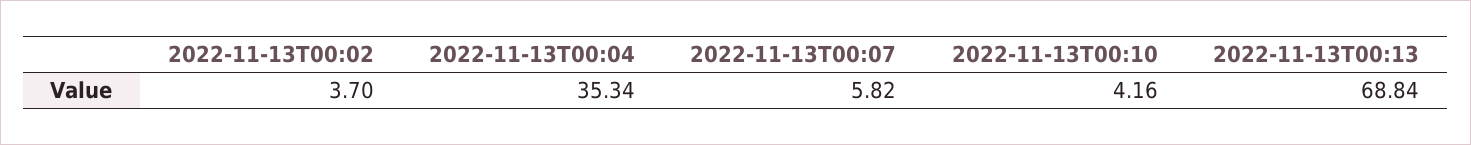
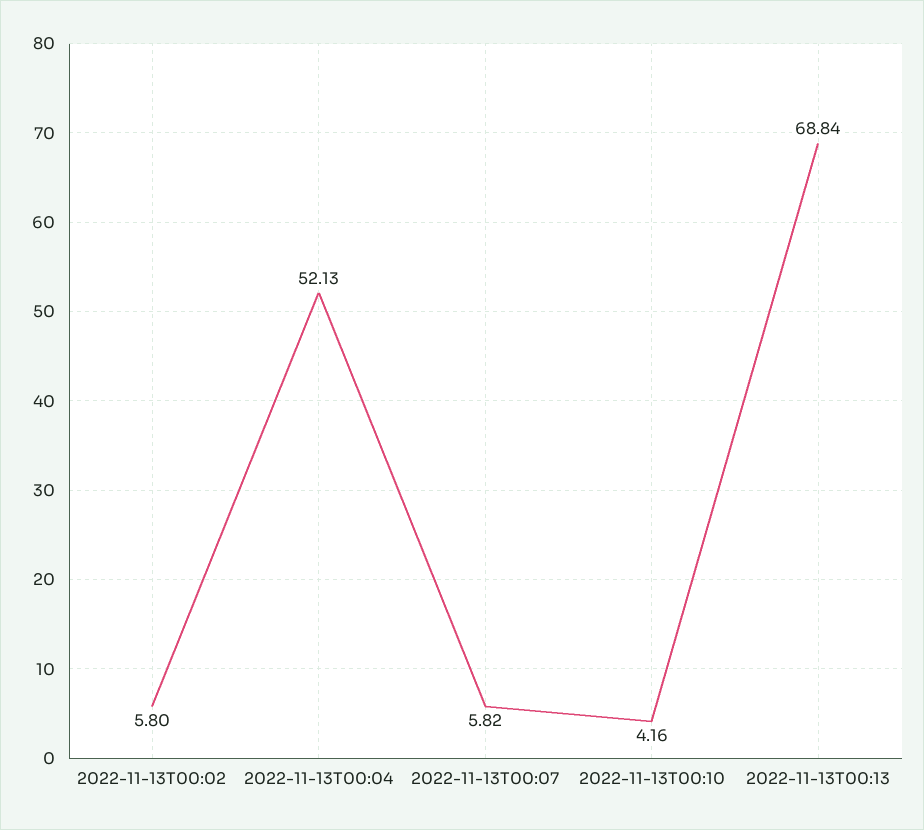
2022-11-13T00:02: 3.7 -> 5.8
2022-11-13T00:04: 35.34 -> 52.13

